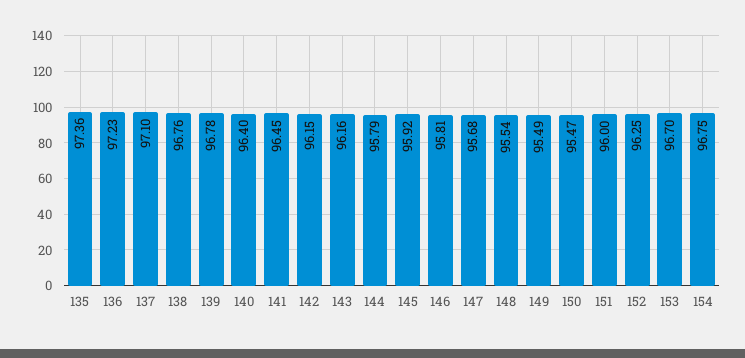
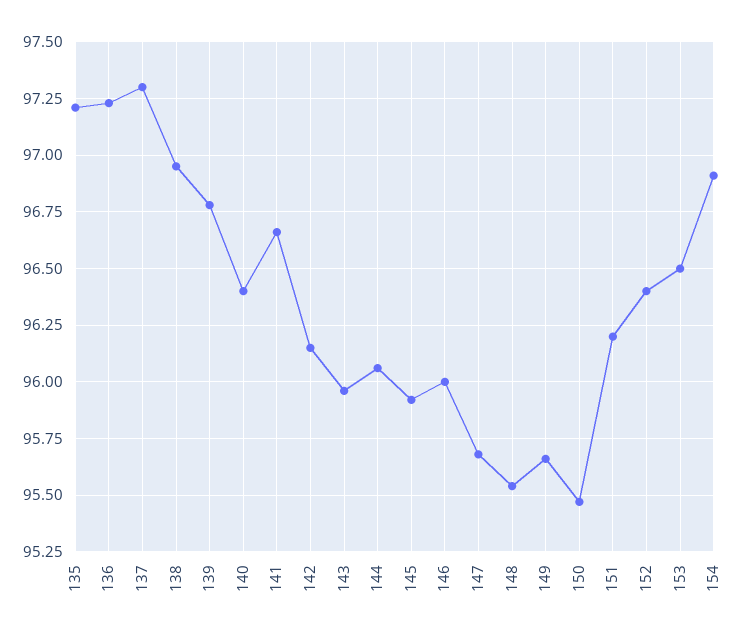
135: 97.36 -> 97.2
137: 97.1 -> 97.3
138: 96.76 -> 96.95
141: 96.45 -> 96.65
143: 96.16 -> 95.95
144: 95.79 -> 96.05
146: 95.81 -> 96
149: 95.49 -> 95.65
151: 96 -> 96.2
152: 96.25 -> 96.4
153: 96.7 -> 96.5
154: 96.75 -> 96.9

